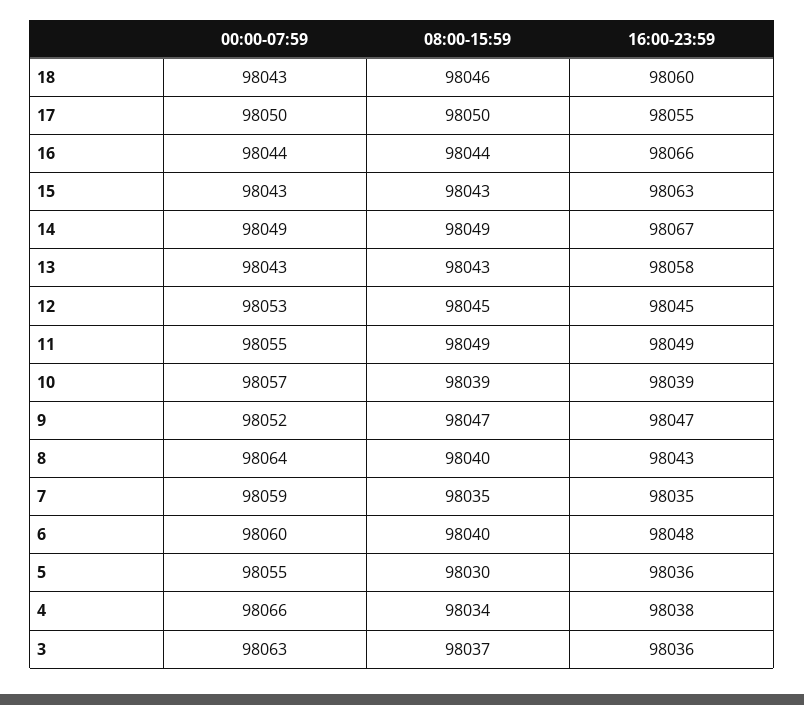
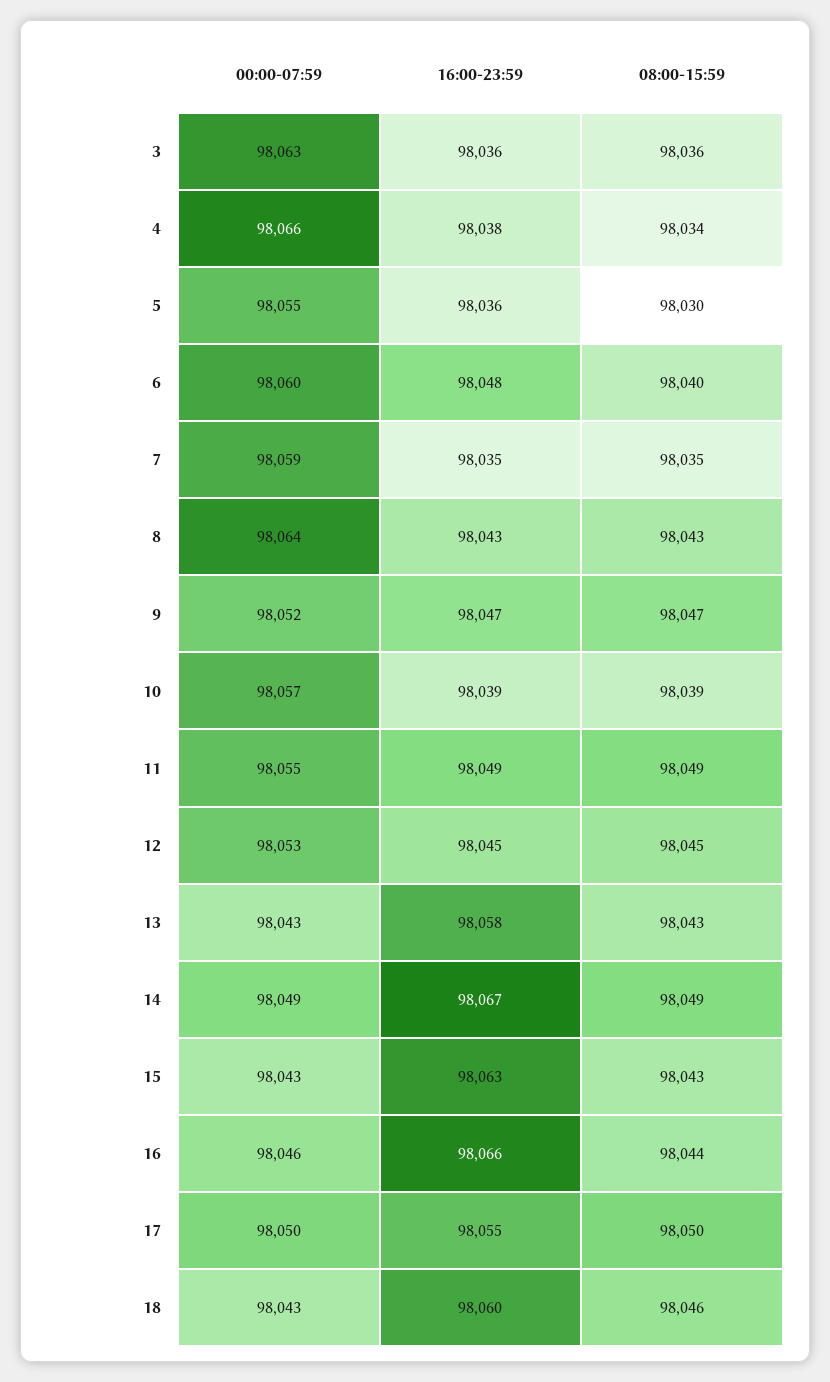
00:00-07:59, 16: 98044 -> 98046
08:00-15:59, 8: 98040 -> 98043
08:00-15:59, 3: 98037 -> 98036

